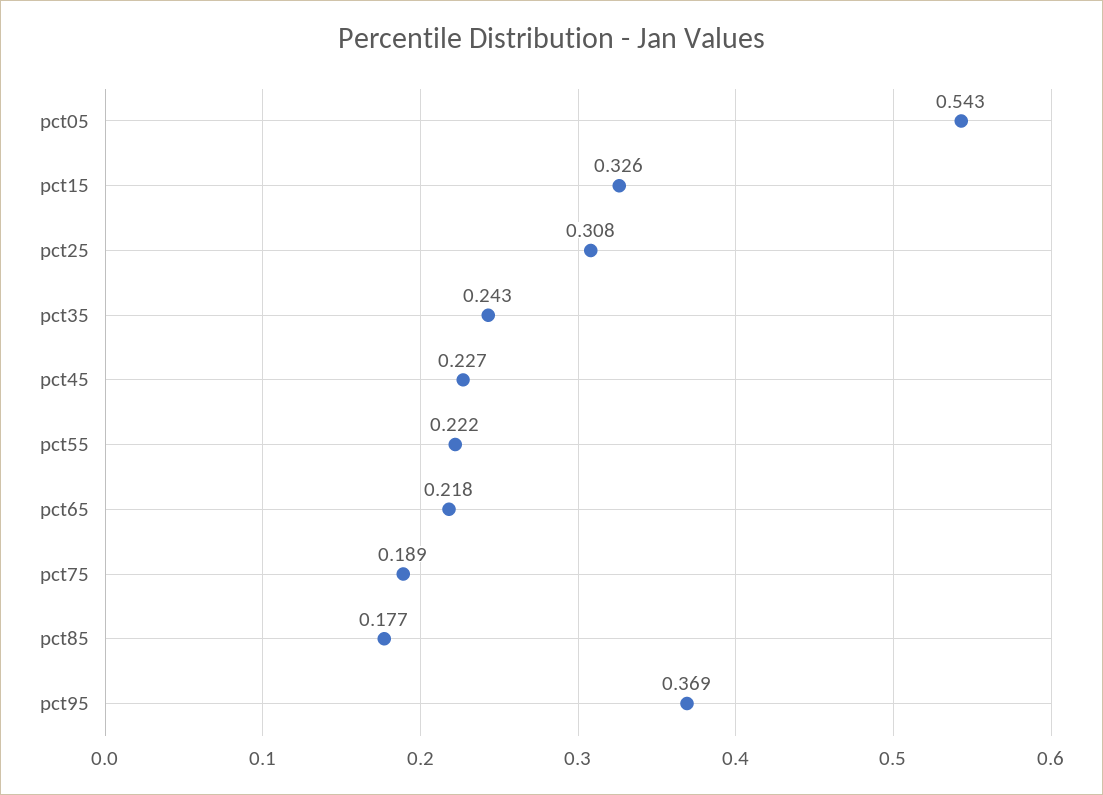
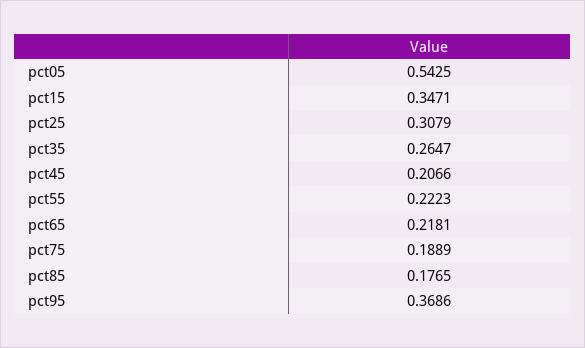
pct15: 0.326 -> 0.3471
pct35: 0.243 -> 0.2647
pct45: 0.227 -> 0.2066

